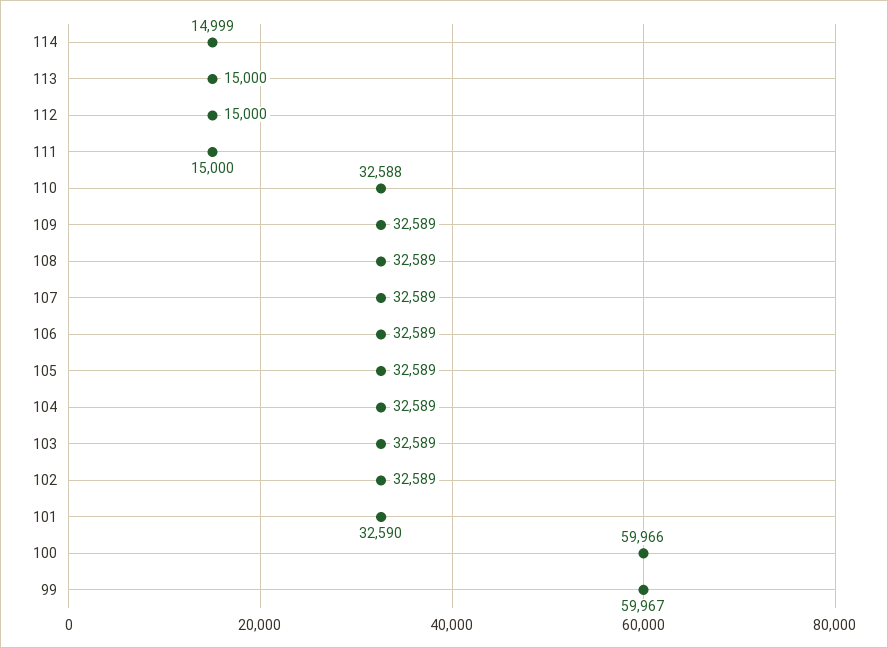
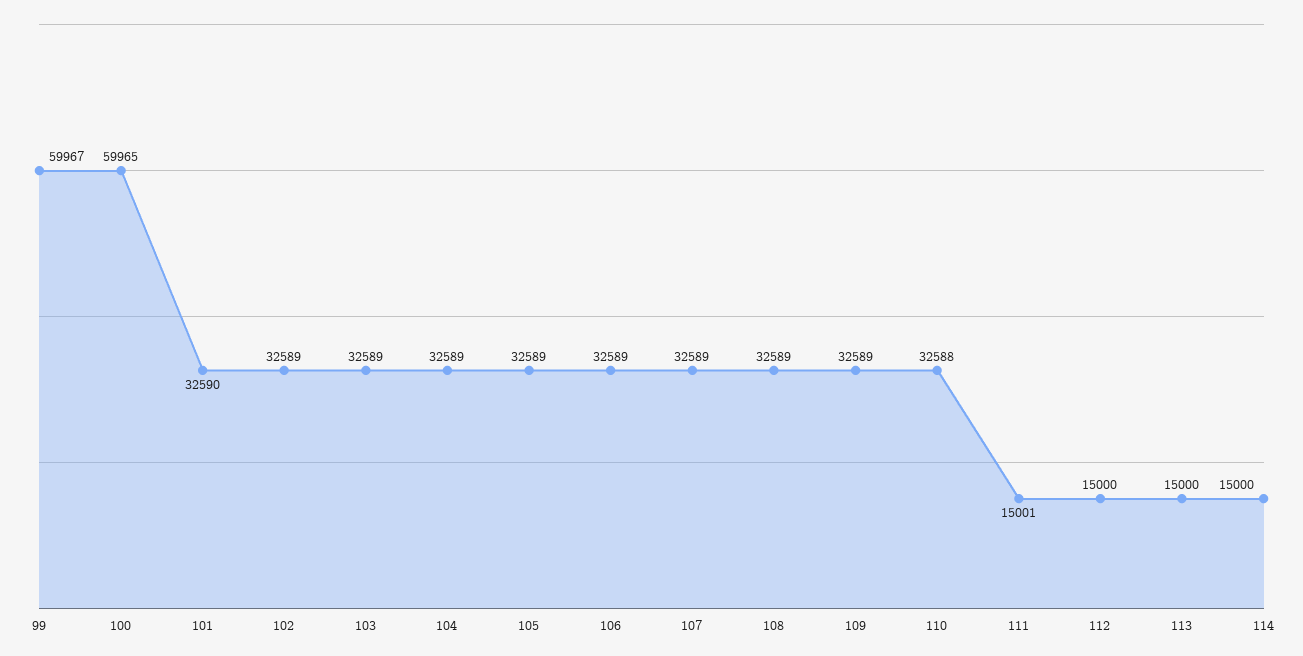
114: 14999 -> 15000
111: 15000 -> 15001
100: 59966 -> 59965

